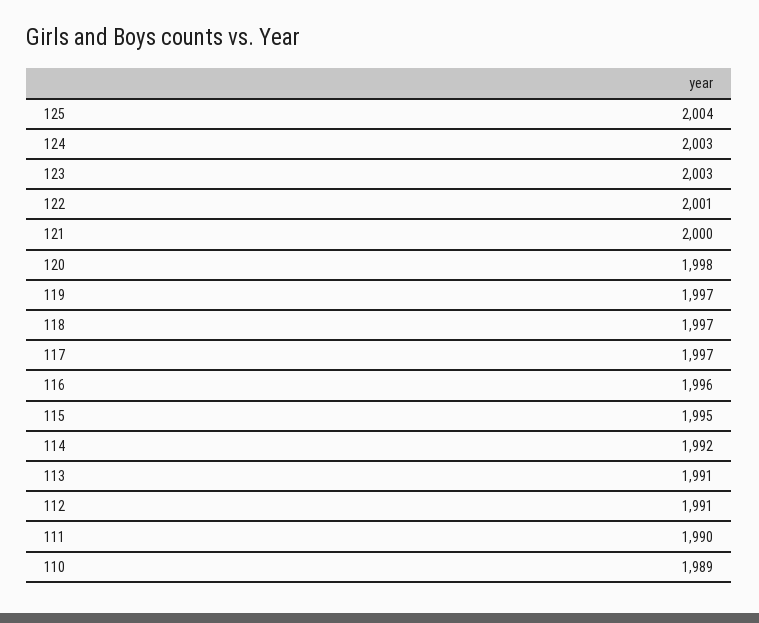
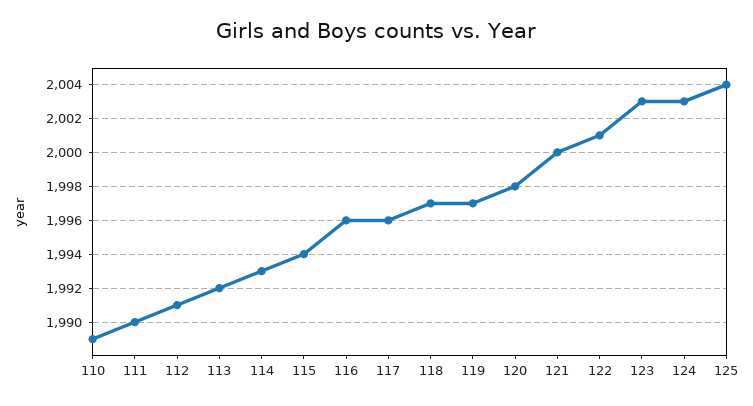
117: 1997 -> 1996
115: 1995 -> 1994
114: 1992 -> 1993
113: 1991 -> 1992

